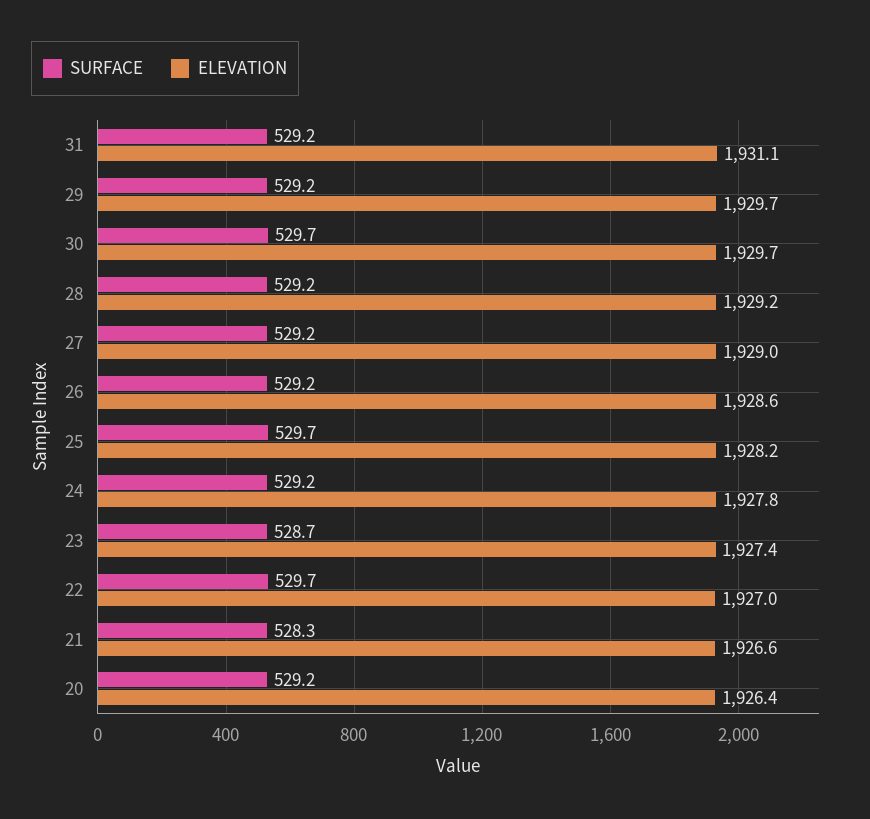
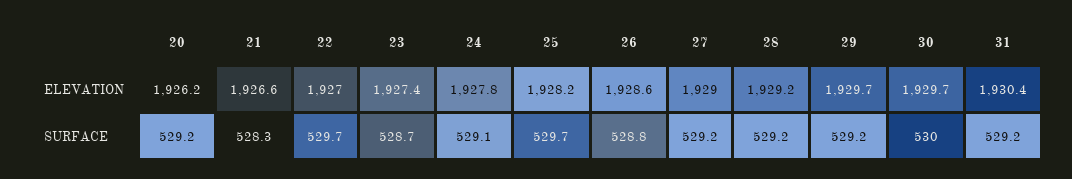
ELEVATION, 31: 1931.1 -> 1930.4
SURFACE, 30: 529.7 -> 530
SURFACE, 26: 529.2 -> 528.8
SURFACE, 24: 529.2 -> 529.1
ELEVATION, 20: 1926.4 -> 1926.2

